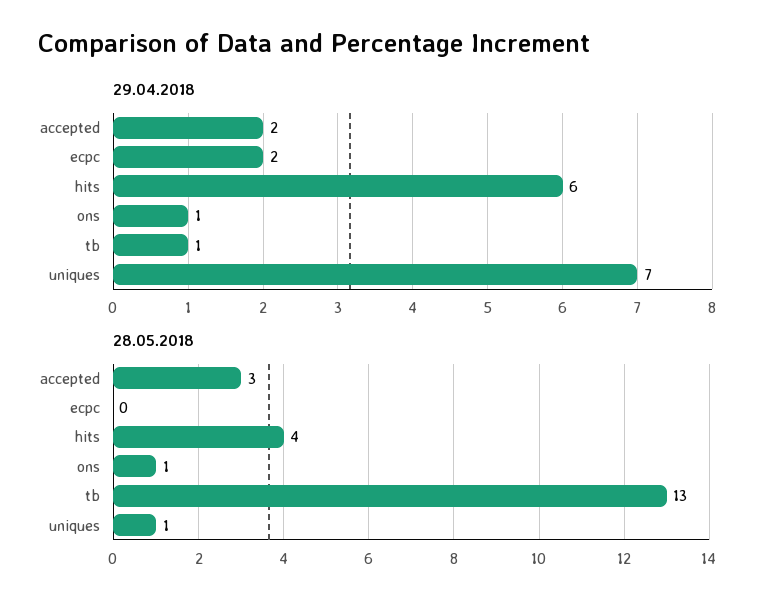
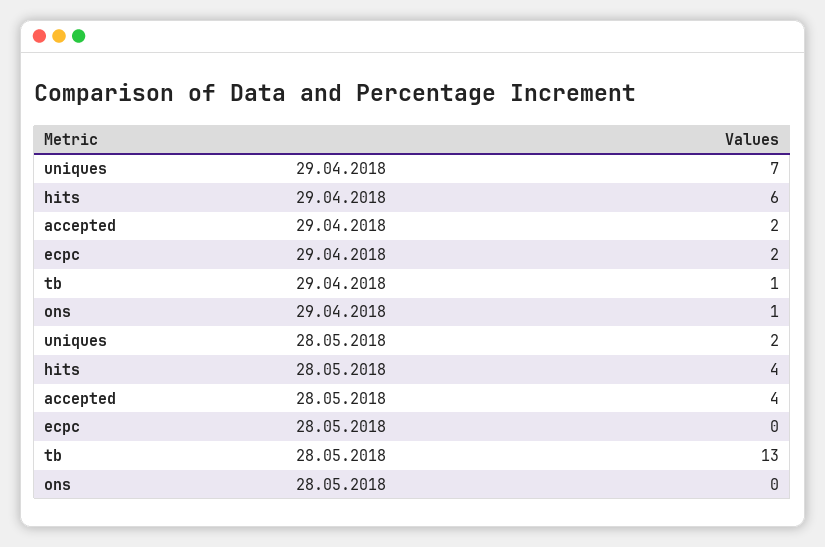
28.05.2018, accepted: 3 -> 4
28.05.2018, ons: 1 -> 0
28.05.2018, uniques: 1 -> 2

